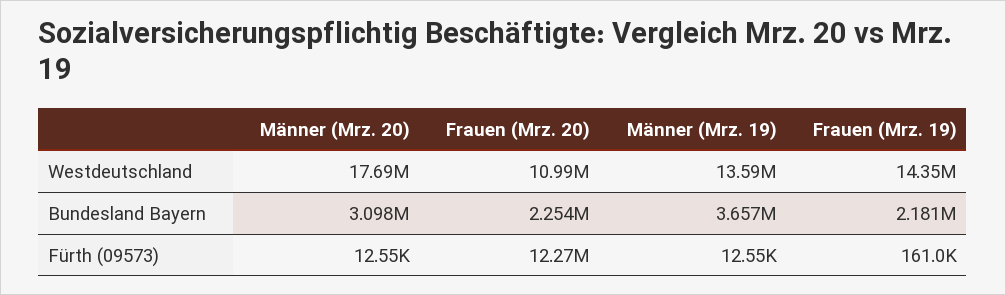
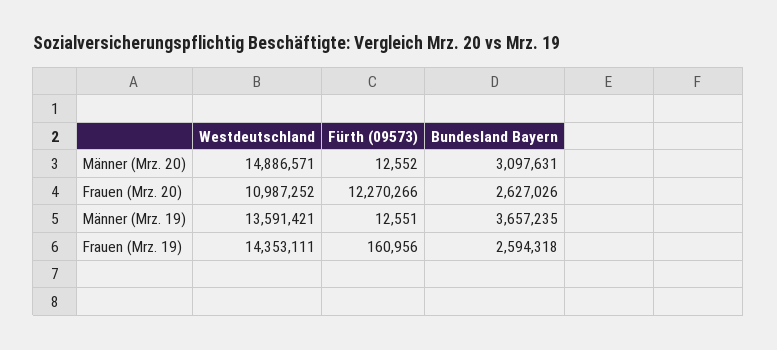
Männer (Mrz. 20), Westdeutschland: 17690000 -> 14886571
Frauen (Mrz. 20), Bundesland Bayern: 2254000 -> 2627026
Frauen (Mrz. 19), Bundesland Bayern: 2181000 -> 2594318

